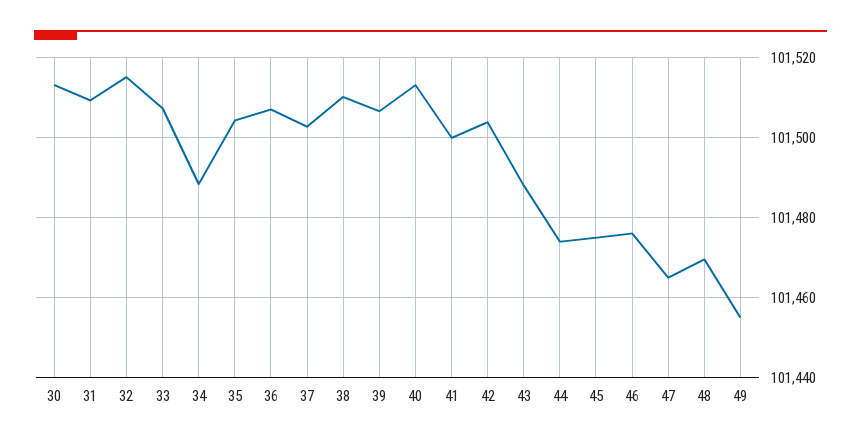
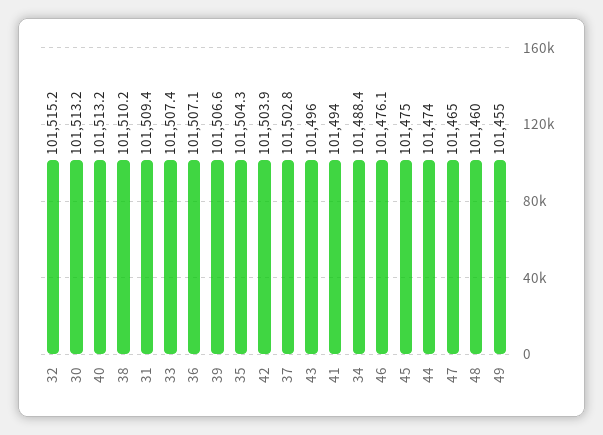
41: 101500 -> 101494
43: 101488 -> 101496
48: 101470 -> 101460

